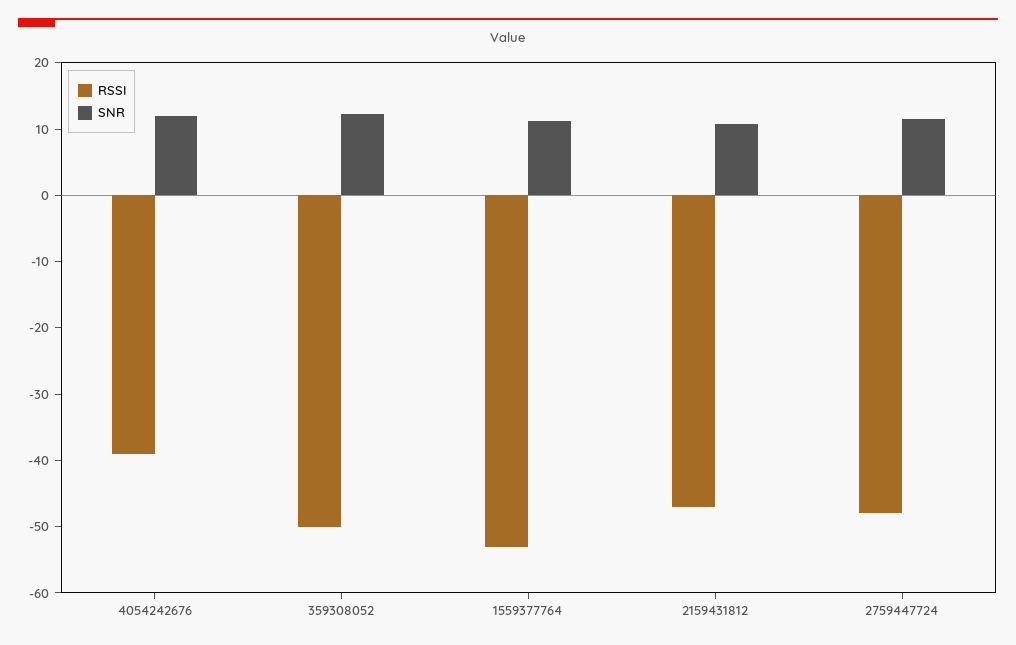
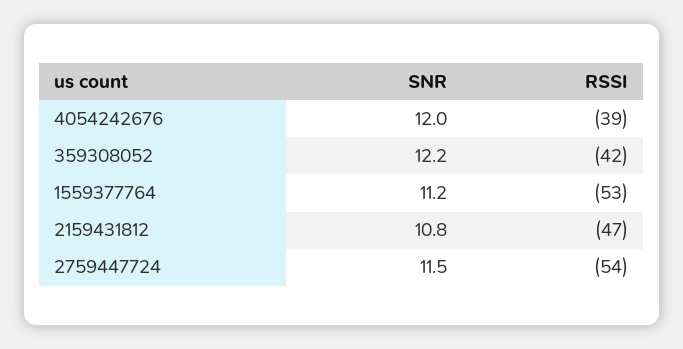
RSSI, 359308052: -50 -> -42
RSSI, 2759447724: -48 -> -54

